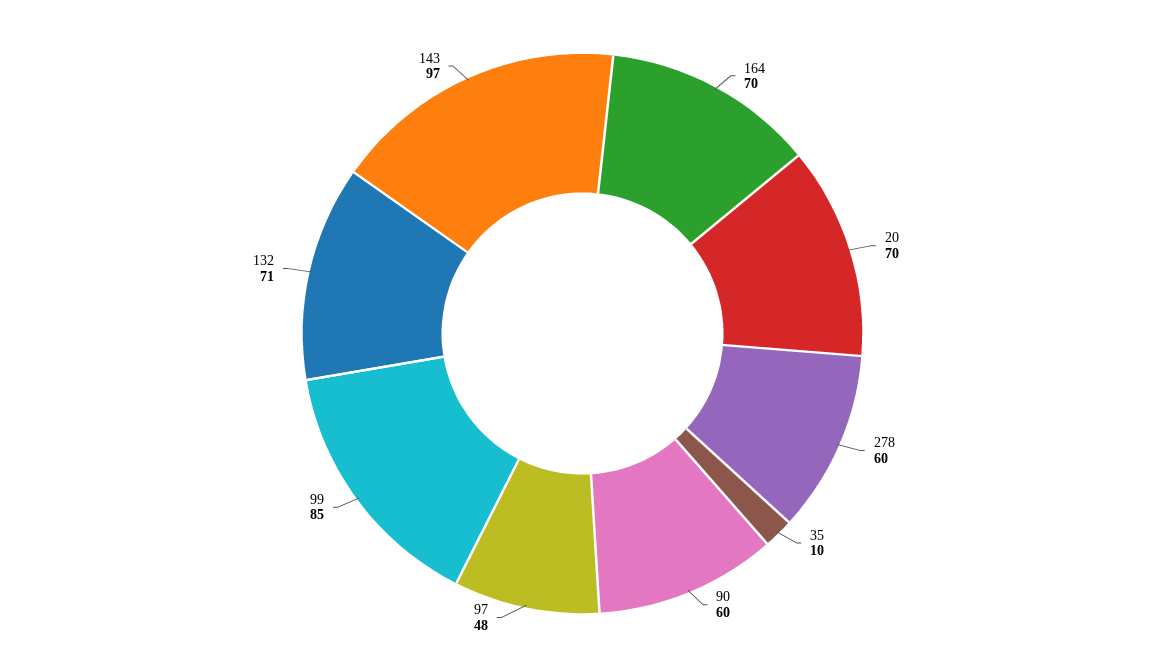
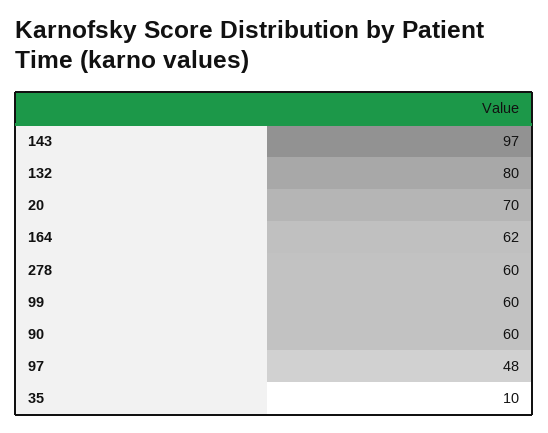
164: 70 -> 62
99: 85 -> 60
132: 71 -> 80

